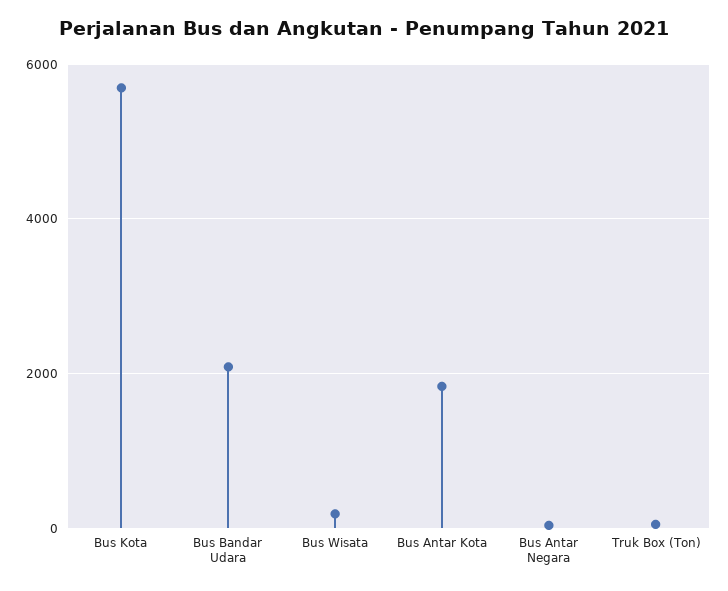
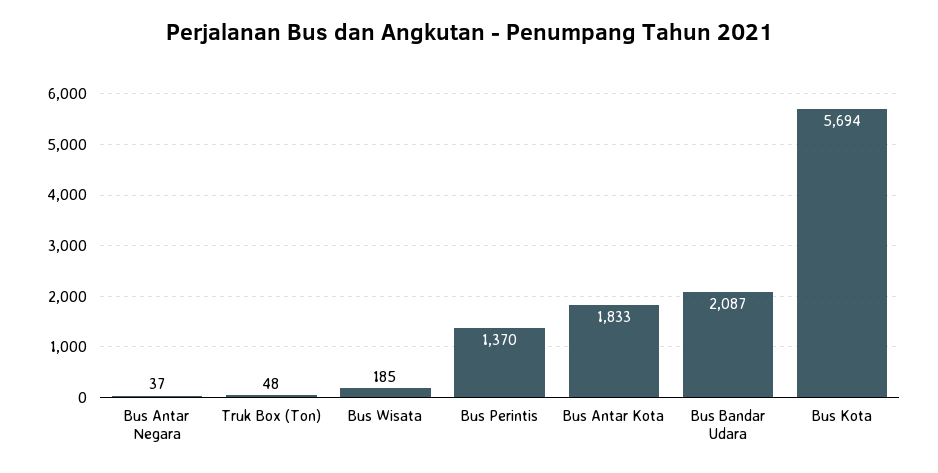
Bus Perintis: none -> 1370

